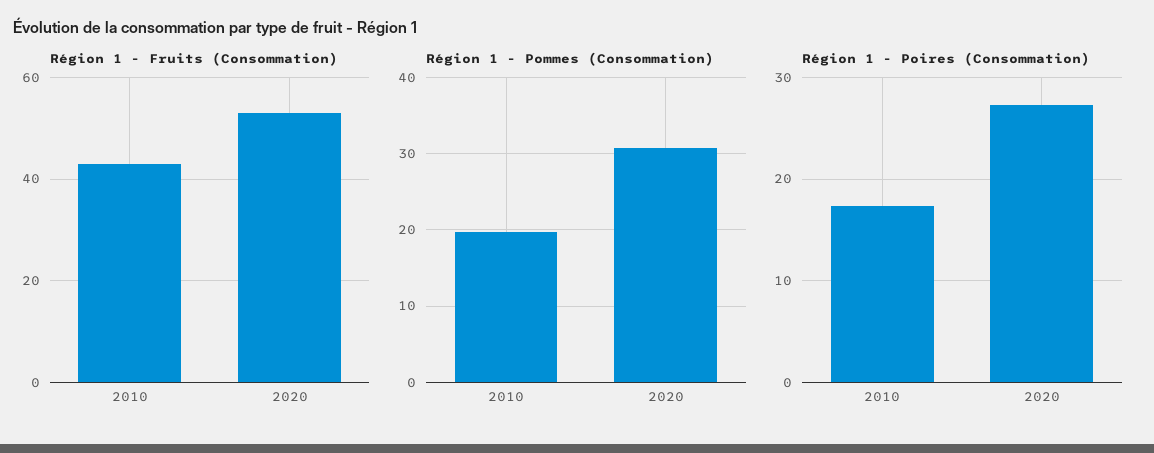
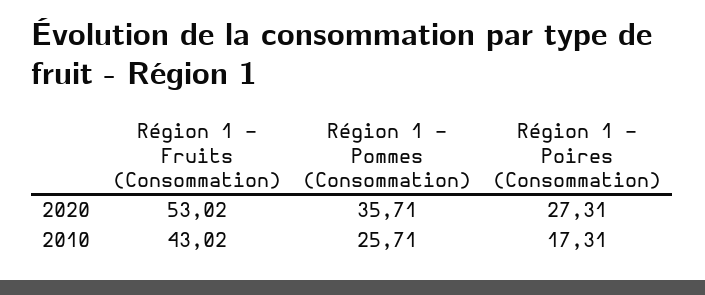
Région 1 - Pommes (Consommation), 2010: 20 -> 25.71
Région 1 - Pommes (Consommation), 2020: 31 -> 35.71

